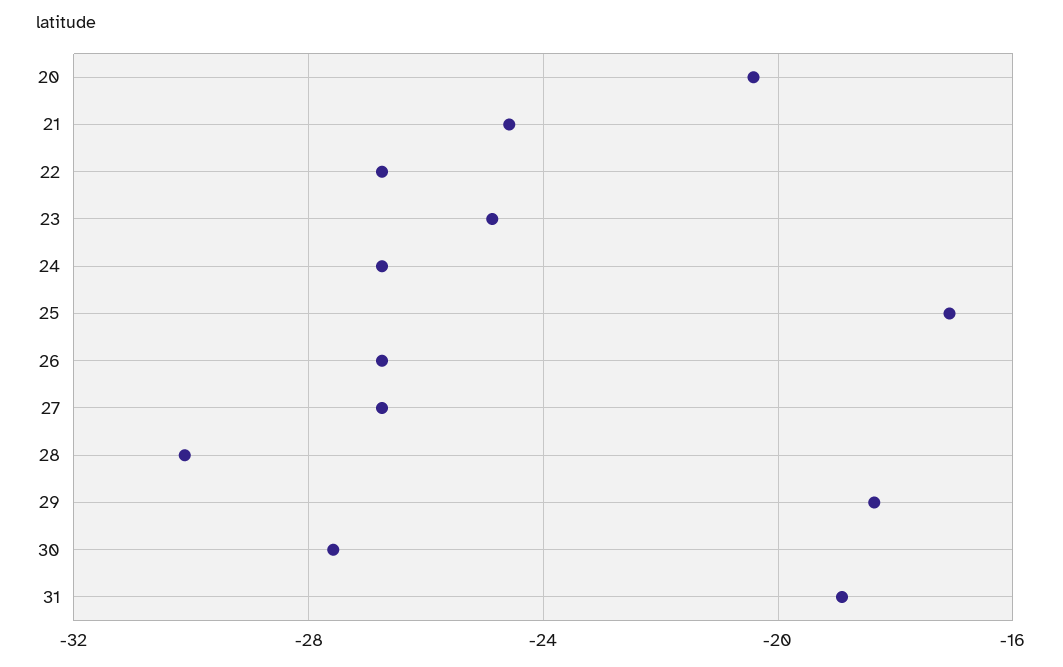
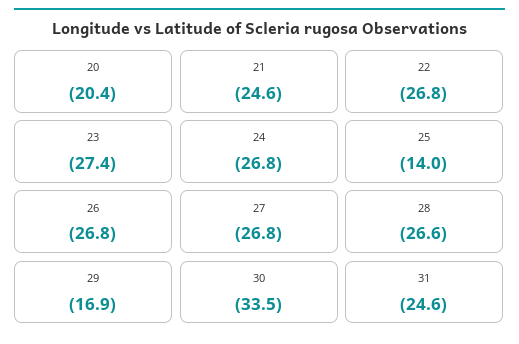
23: -25 -> -27.4
25: -17 -> -14
28: -30 -> -26.6
29: -18.5 -> -16.9
30: -27.5 -> -33.5
31: -19 -> -24.6

